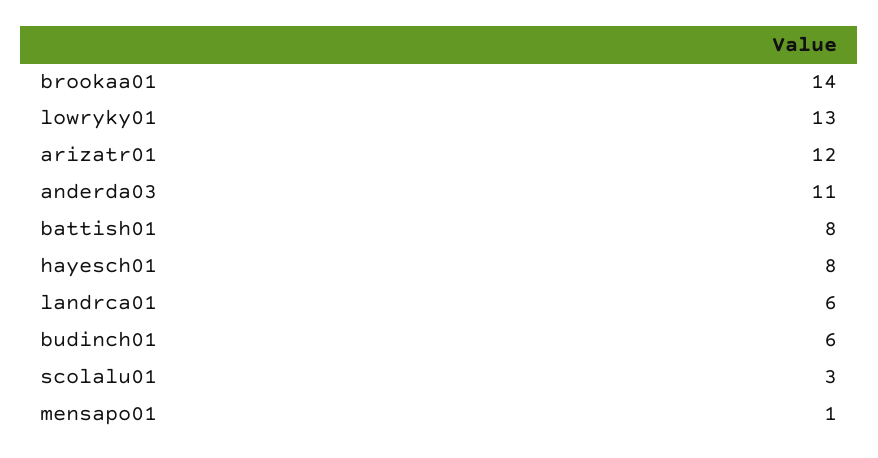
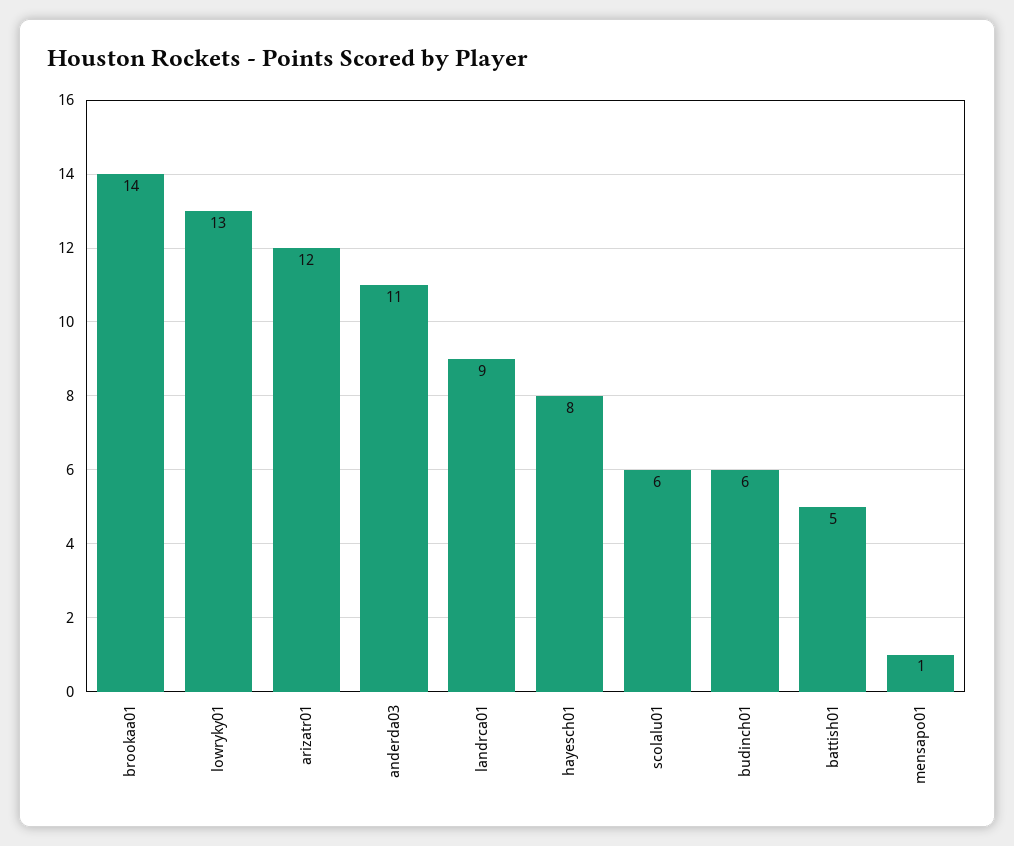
battish01: 8 -> 5
landrca01: 6 -> 9
scolalu01: 3 -> 6

